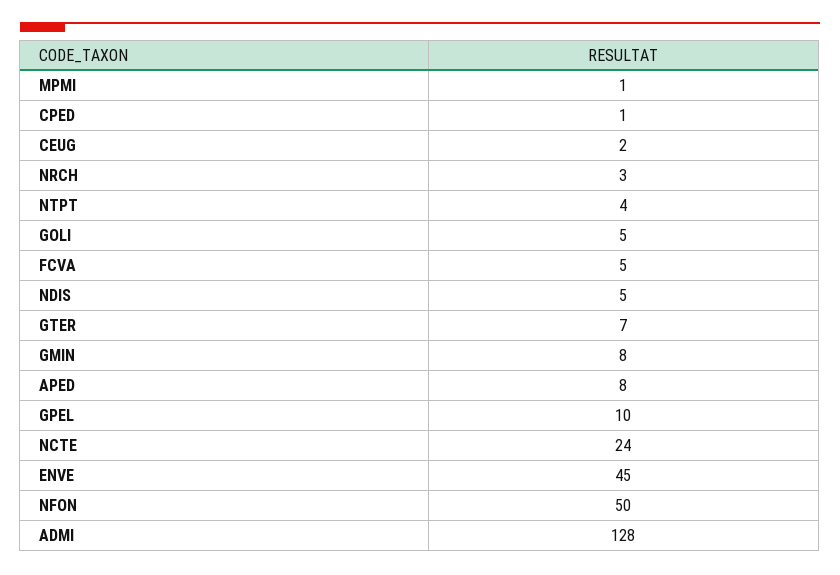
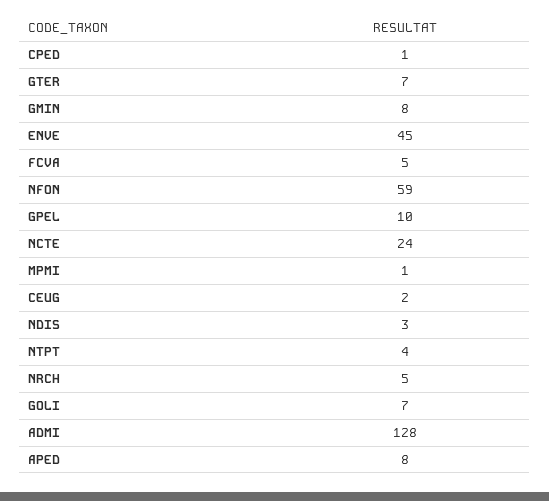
NRCH: 3 -> 5
GOLI: 5 -> 7
NDIS: 5 -> 3
NFON: 50 -> 59

